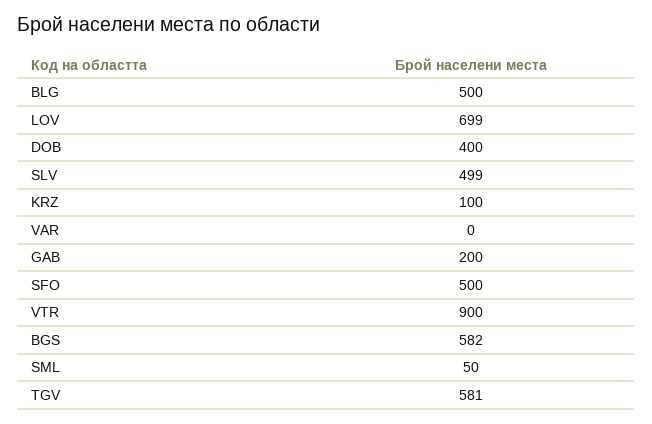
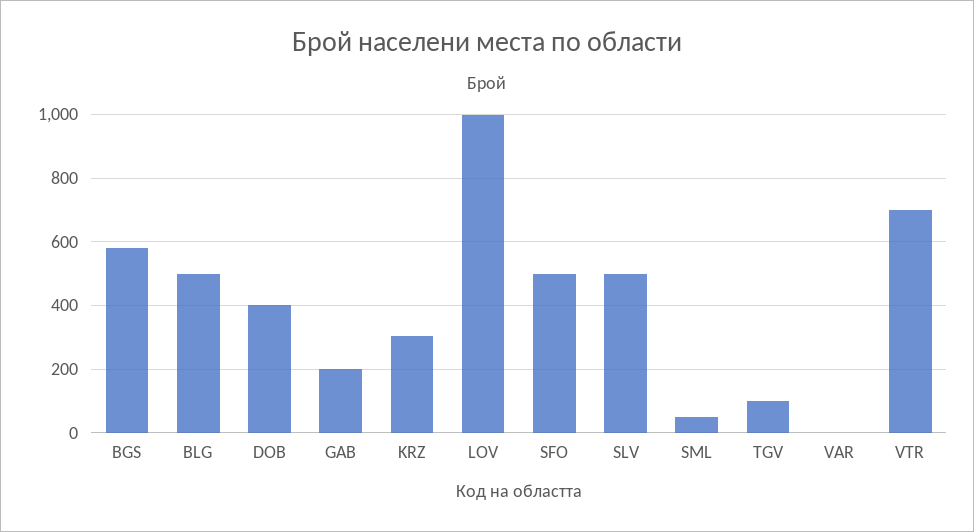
LOV: 699 -> 1000
KRZ: 100 -> 300
VTR: 900 -> 700
TGV: 581 -> 100

